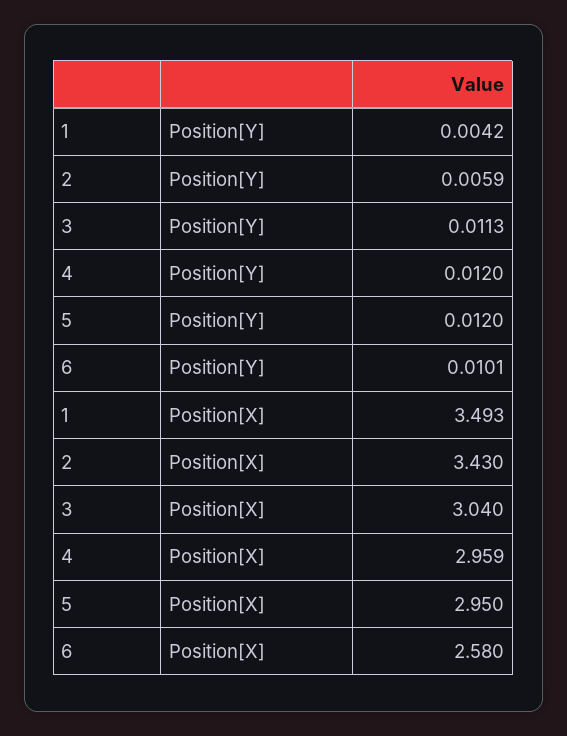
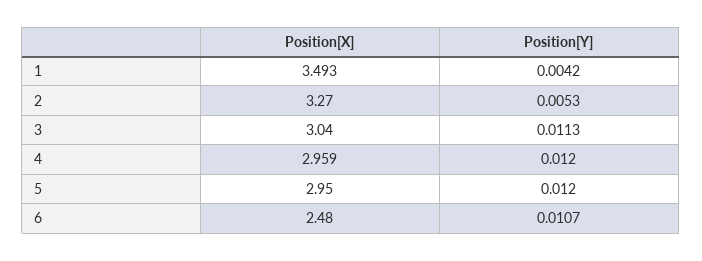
2, Position[Y]: 0.0059 -> 0.0053
6, Position[Y]: 0.0101 -> 0.0107
2, Position[X]: 3.43 -> 3.27
6, Position[X]: 2.58 -> 2.48

